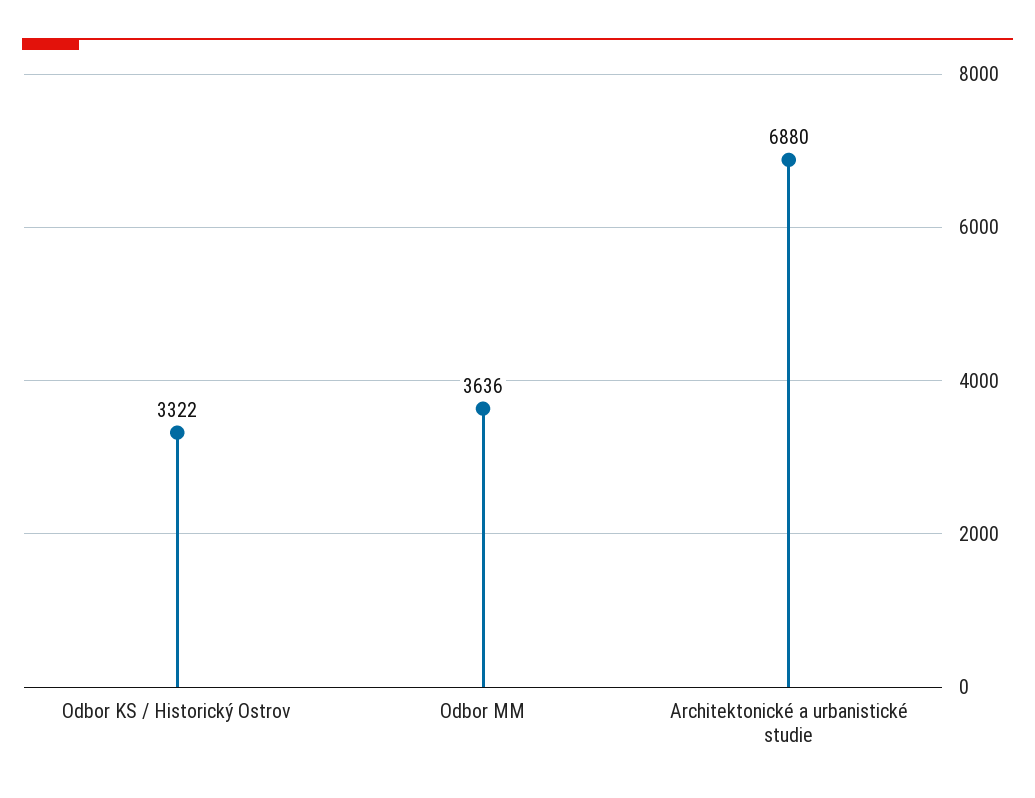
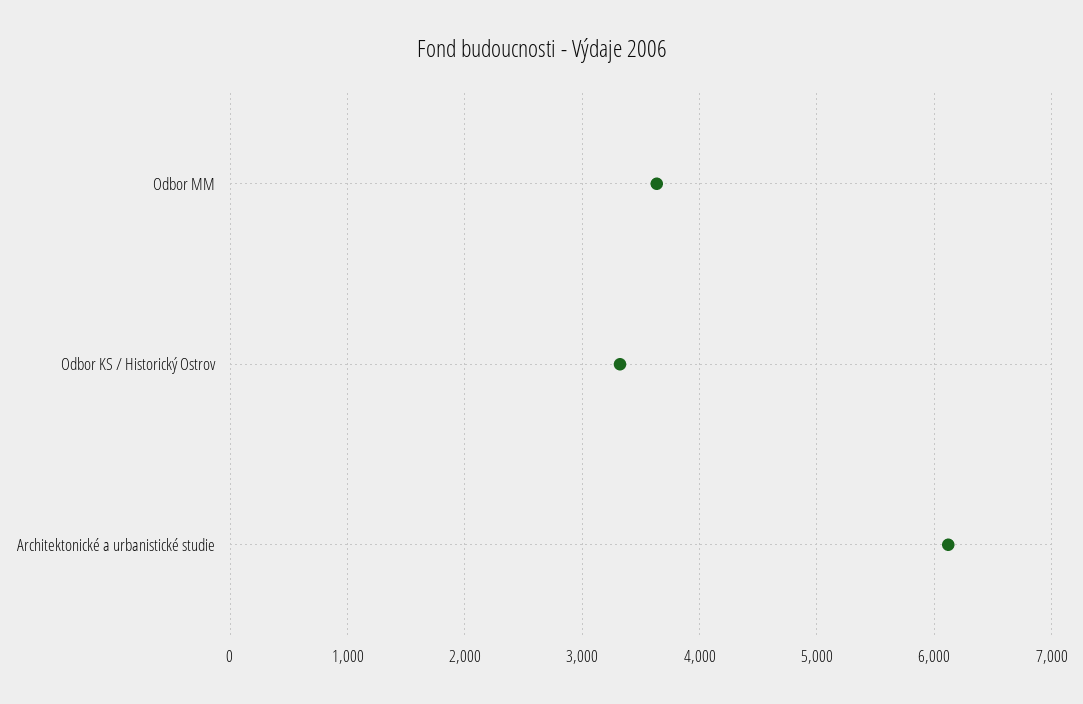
Architektonické a urbanistické studie: 6880 -> 6100

